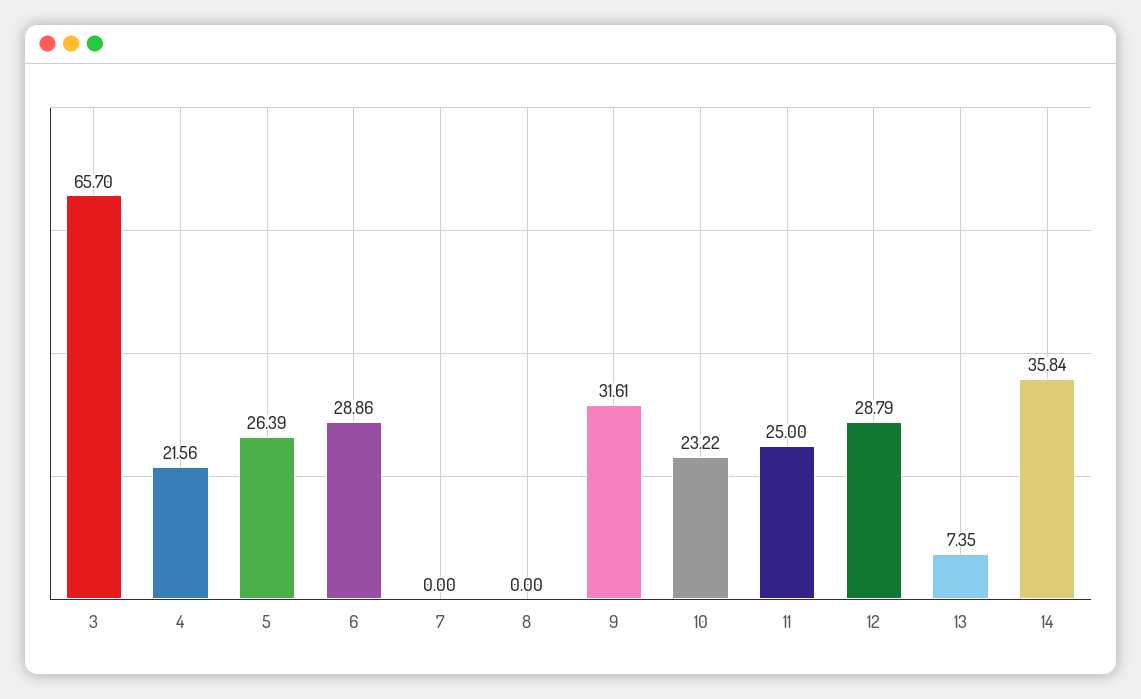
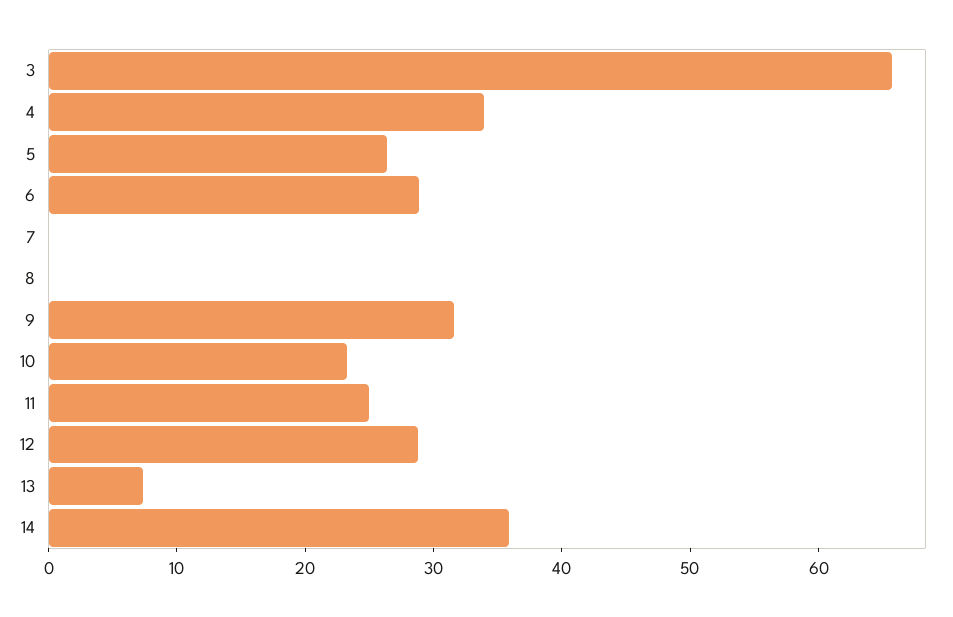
4: 21.56 -> 34

